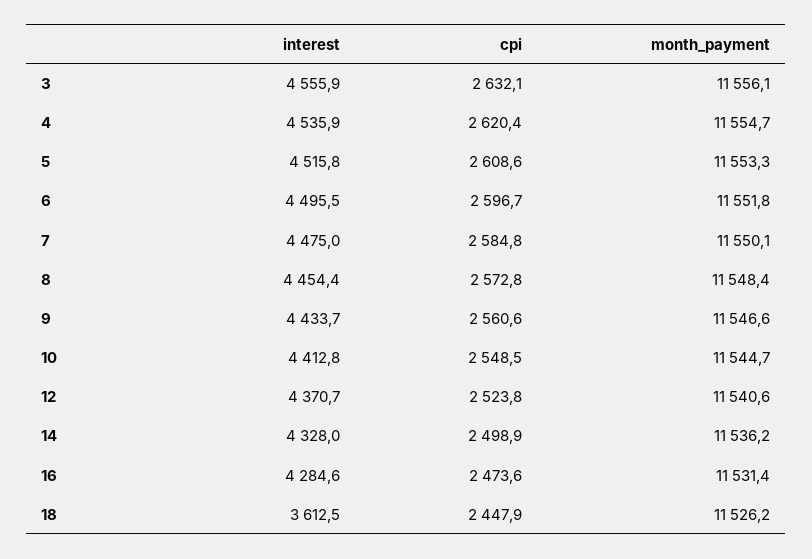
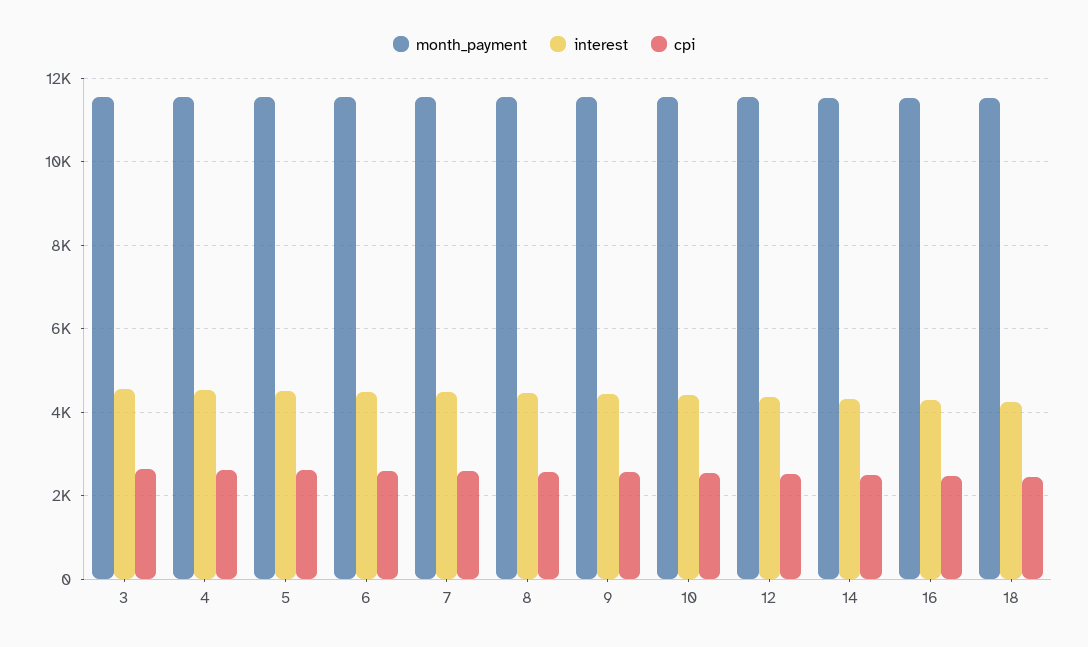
interest, 18: 3612.5 -> 4200

